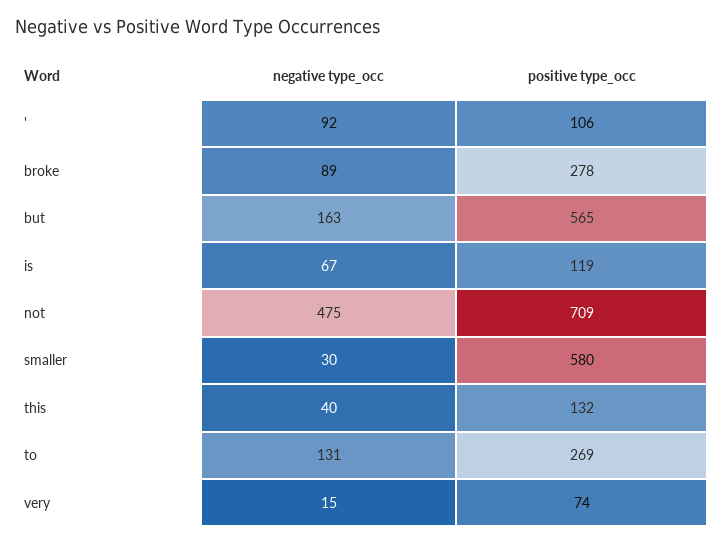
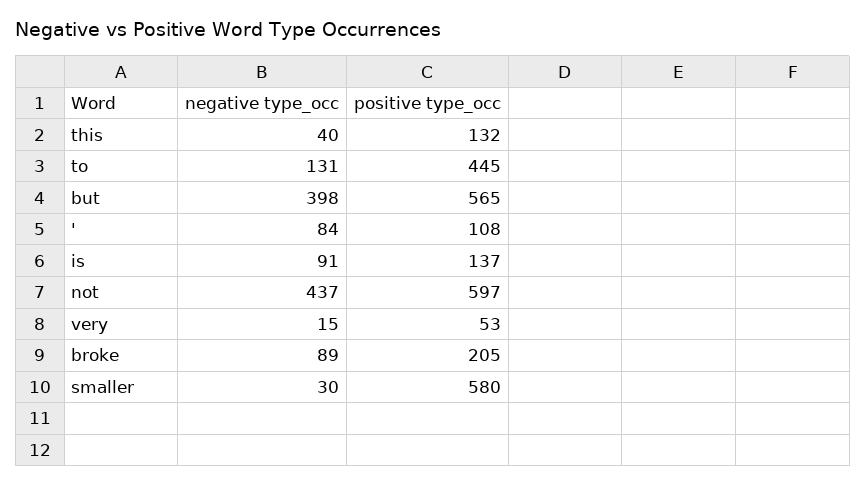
negative type_occ, ': 92 -> 84
positive type_occ, ': 106 -> 108
positive type_occ, broke: 278 -> 205
negative type_occ, but: 163 -> 398
negative type_occ, is: 67 -> 91
positive type_occ, is: 119 -> 137
negative type_occ, not: 475 -> 437
positive type_occ, not: 709 -> 597
positive type_occ, to: 269 -> 445
positive type_occ, very: 74 -> 53

